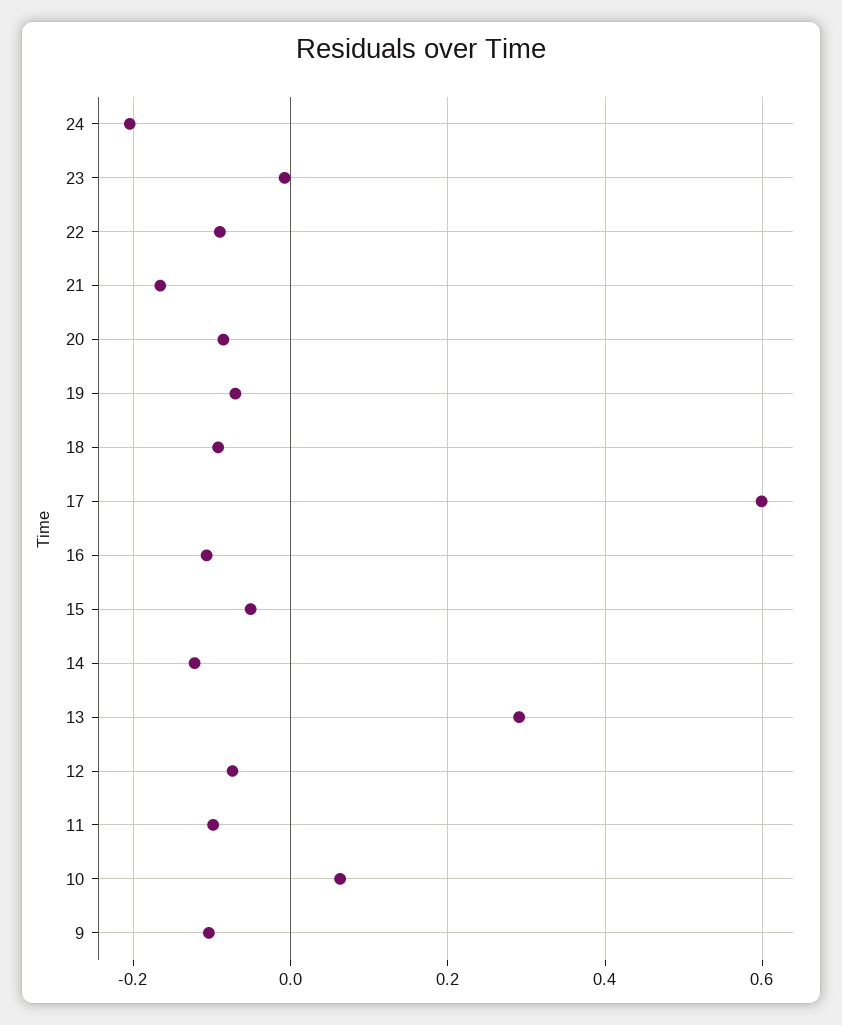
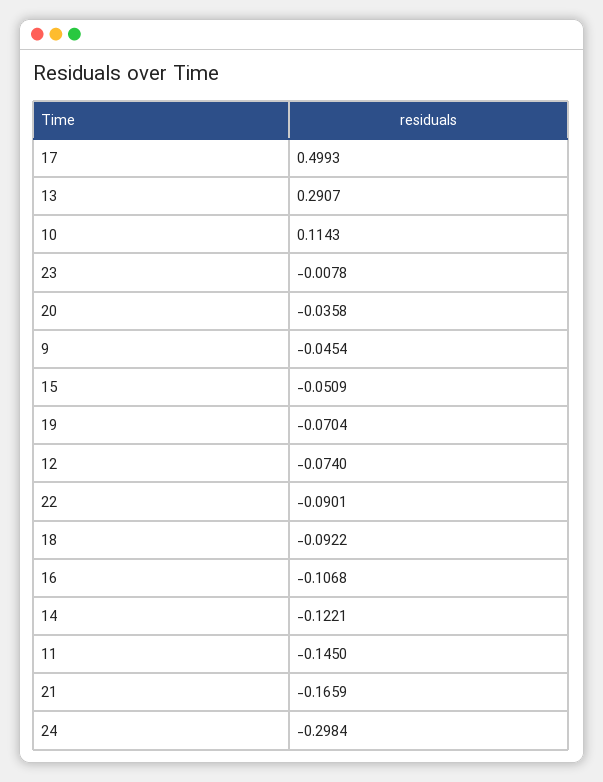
24: -0.2 -> -0.2984
20: -0.08 -> -0.0358
17: 0.6 -> 0.4993
11: -0.1 -> -0.145
10: 0.06 -> 0.1143
9: -0.1 -> -0.0454

